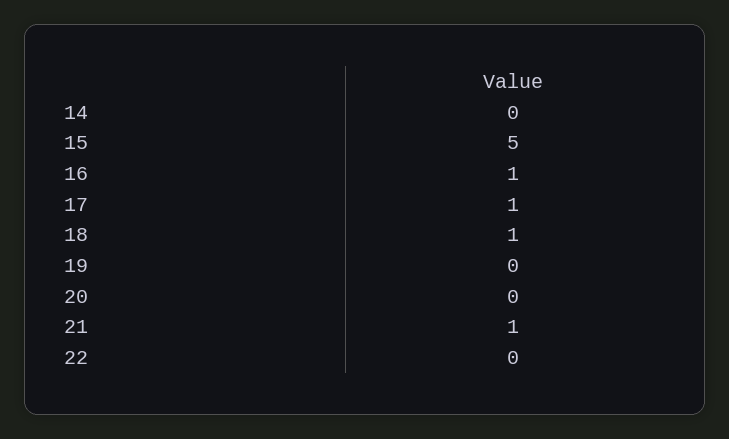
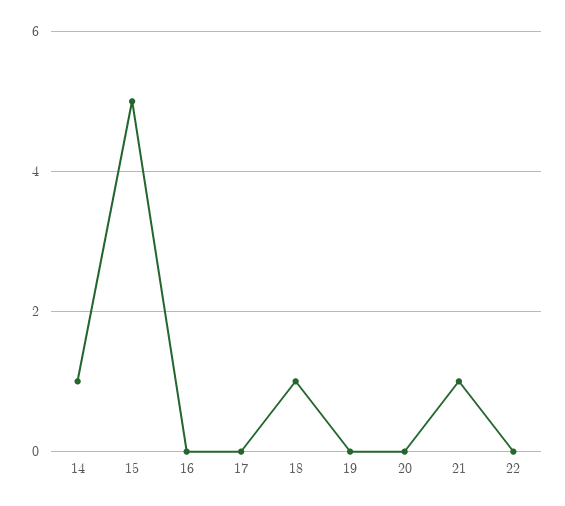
14: 0 -> 1
16: 1 -> 0
17: 1 -> 0

